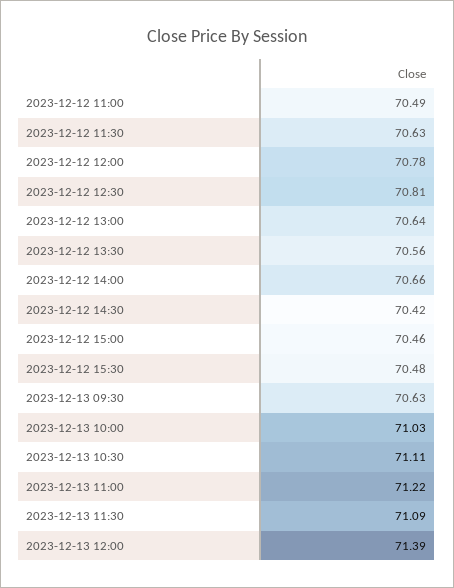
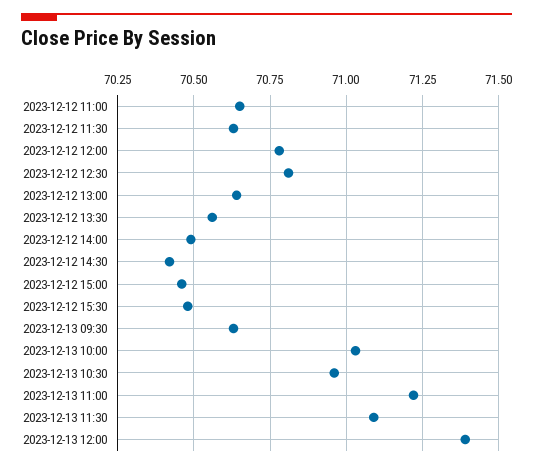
2023-12-12 11:00: 70.49 -> 70.65
2023-12-12 14:00: 70.66 -> 70.5
2023-12-13 10:30: 71.11 -> 70.95

